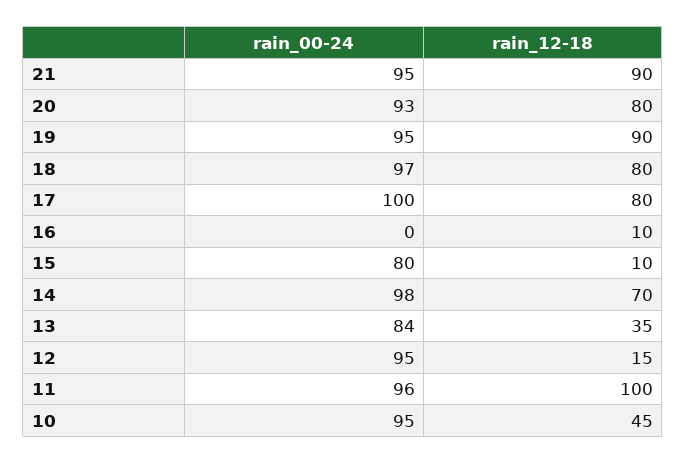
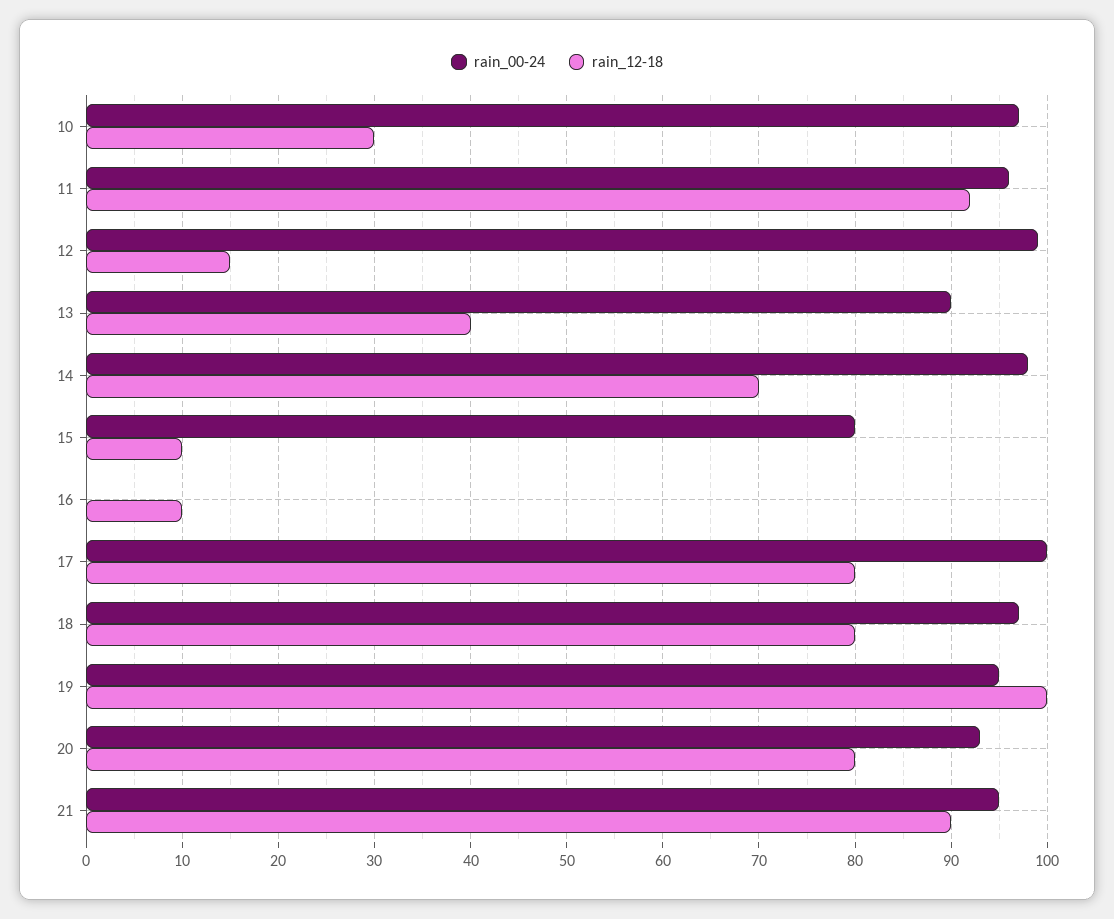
rain_12-18, 19: 90 -> 100
rain_00-24, 13: 84 -> 90
rain_12-18, 13: 35 -> 40
rain_00-24, 12: 95 -> 99
rain_12-18, 11: 100 -> 92
rain_00-24, 10: 95 -> 97
rain_12-18, 10: 45 -> 30

